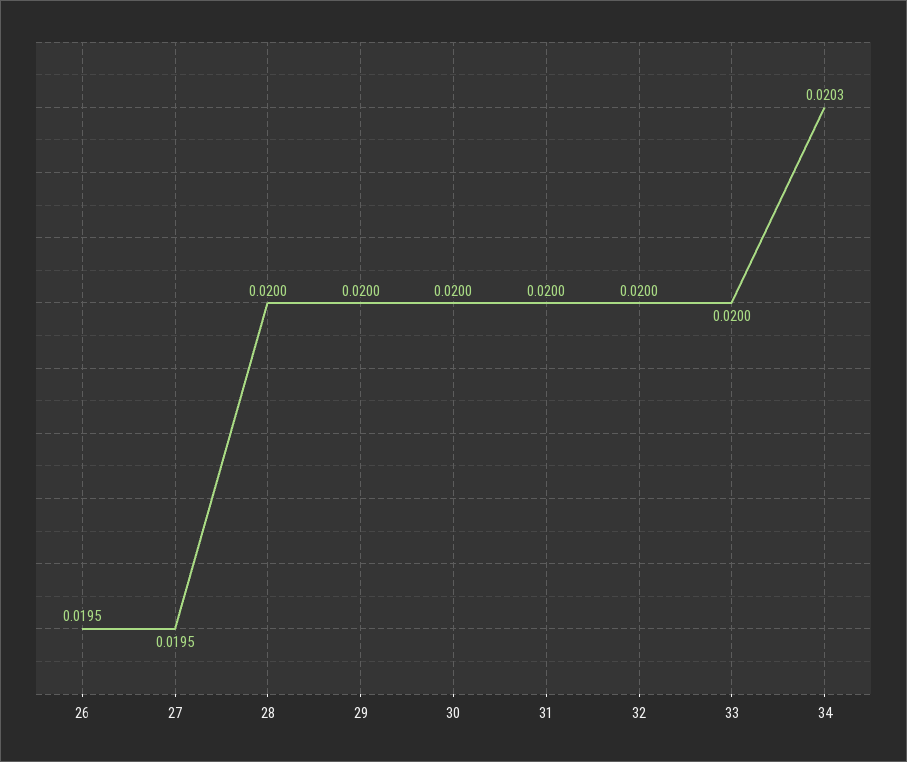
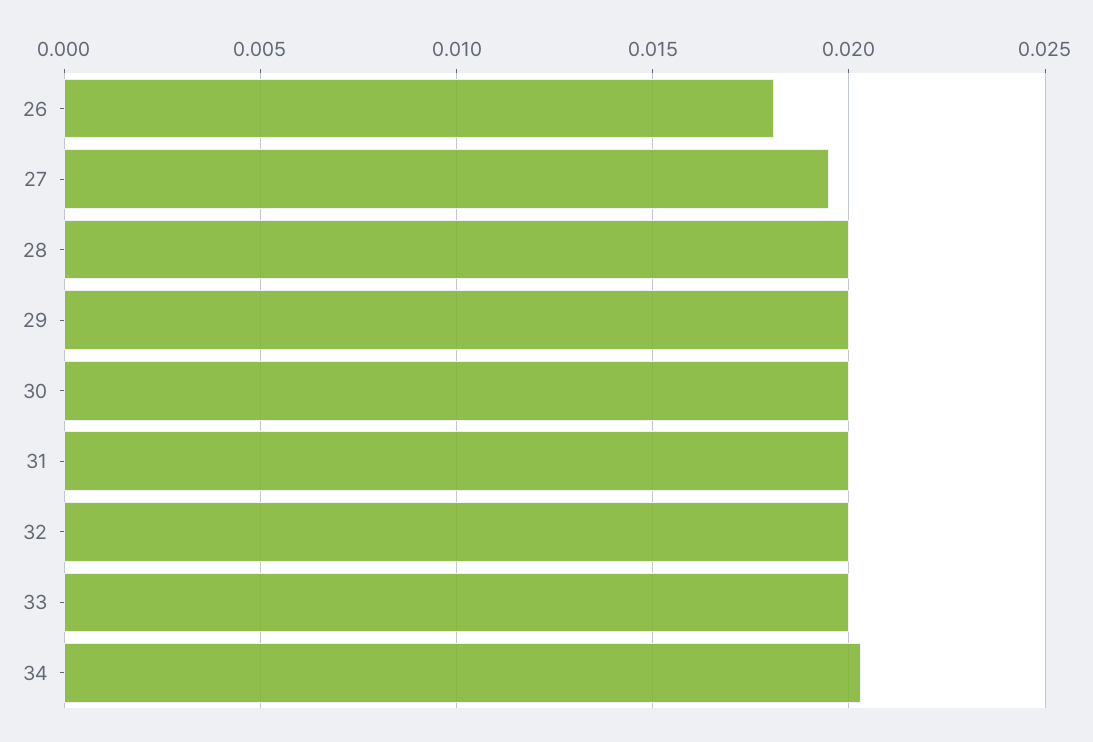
26: 0.0195 -> 0.018

